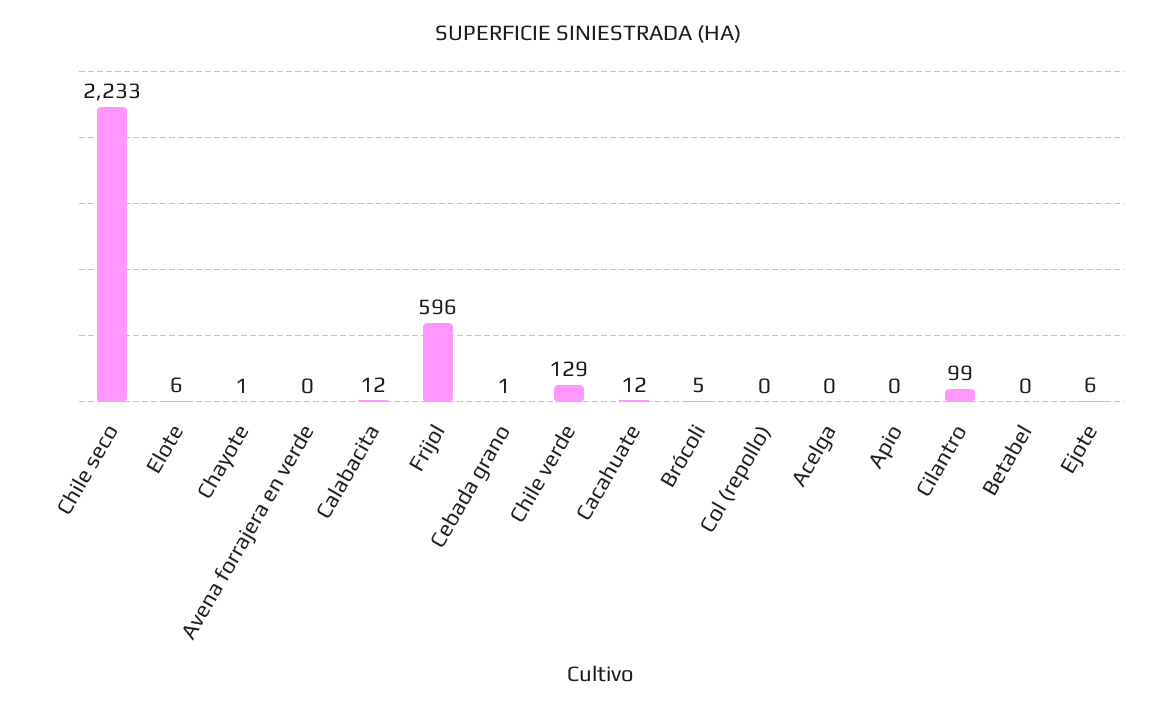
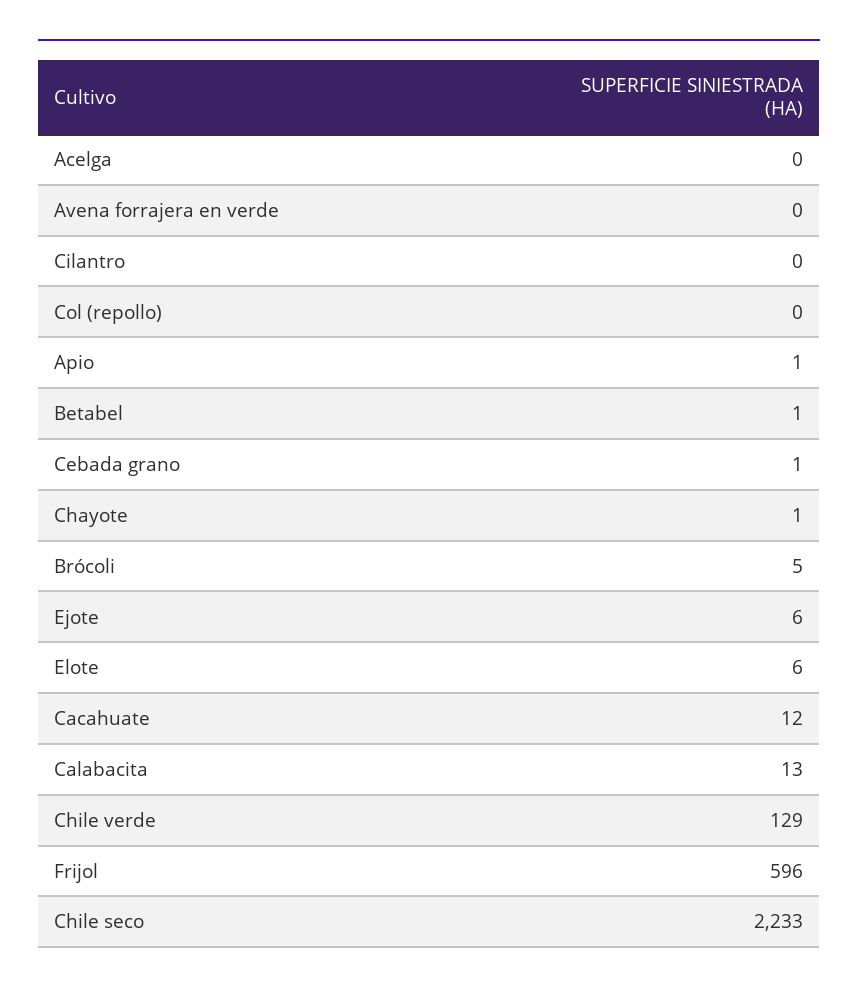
Calabacita: 12 -> 13
Apio: 0 -> 1
Cilantro: 99 -> 0
Betabel: 0 -> 1

